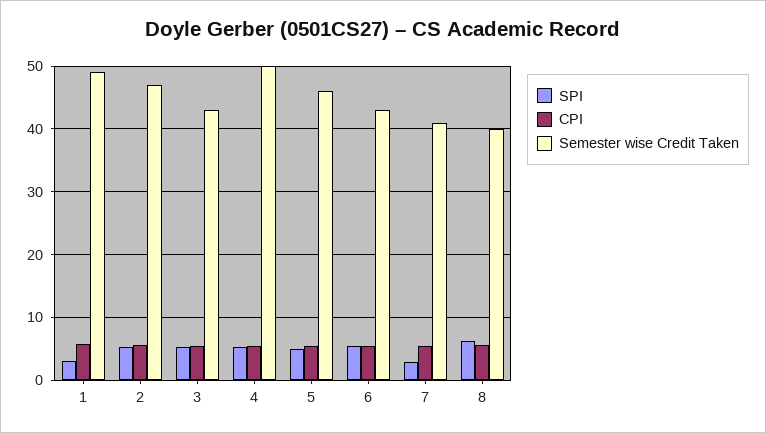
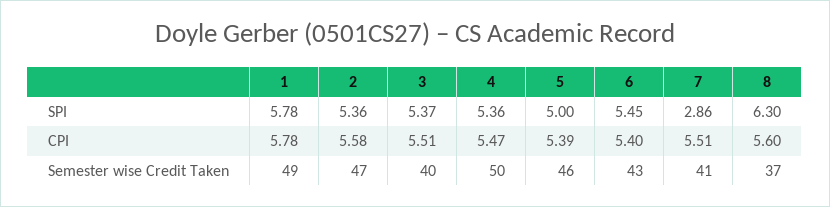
SPI, 1: 3 -> 5.78
Semester wise Credit Taken, 3: 43 -> 40
Semester wise Credit Taken, 8: 40 -> 37

